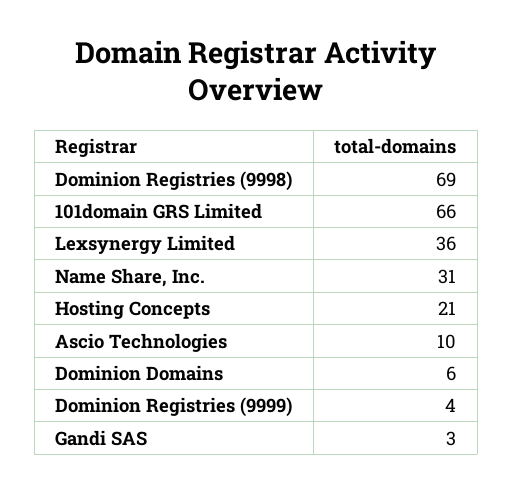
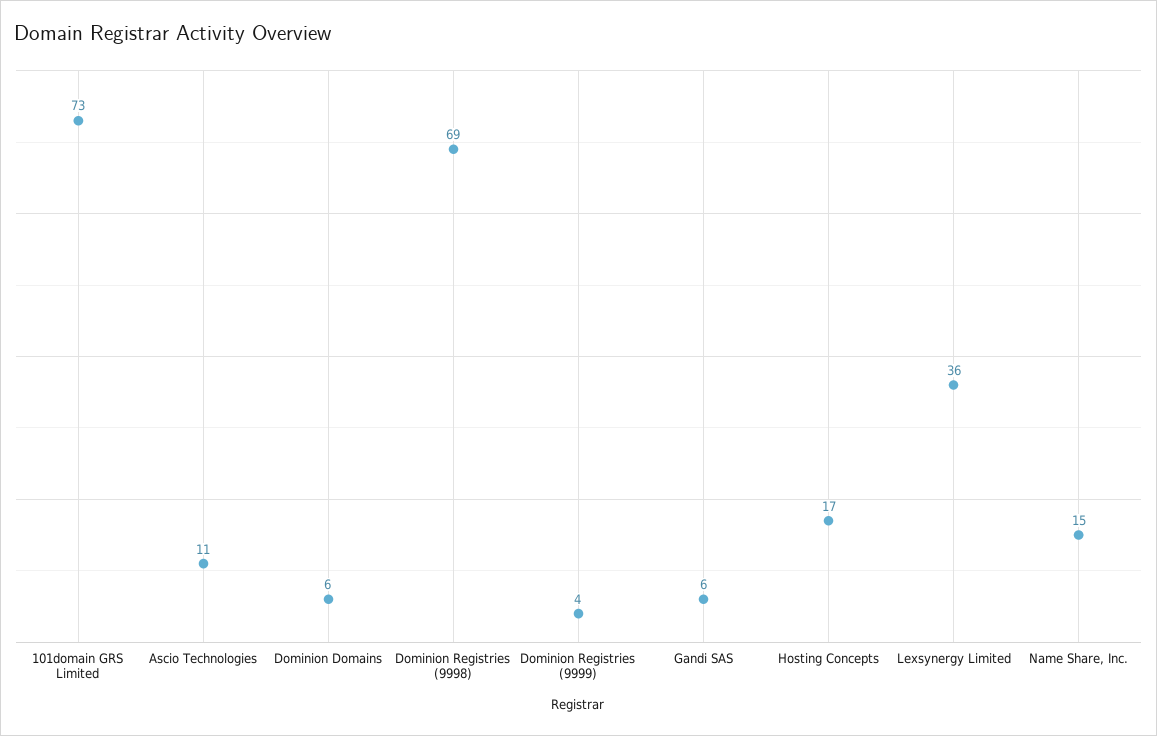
101domain GRS Limited: 66 -> 73
Name Share, Inc.: 31 -> 15
Hosting Concepts: 21 -> 17
Ascio Technologies: 10 -> 11
Gandi SAS: 3 -> 6

